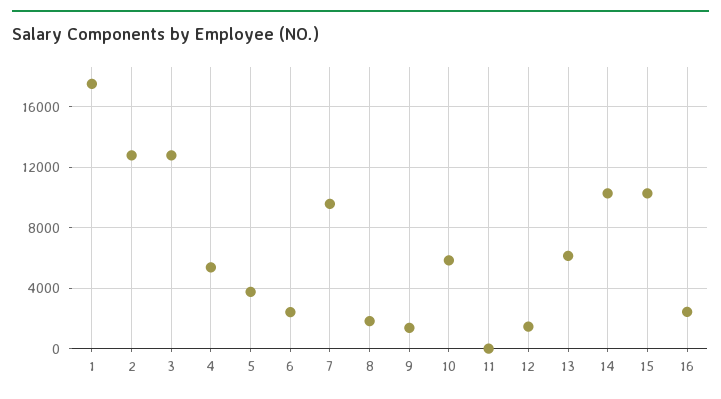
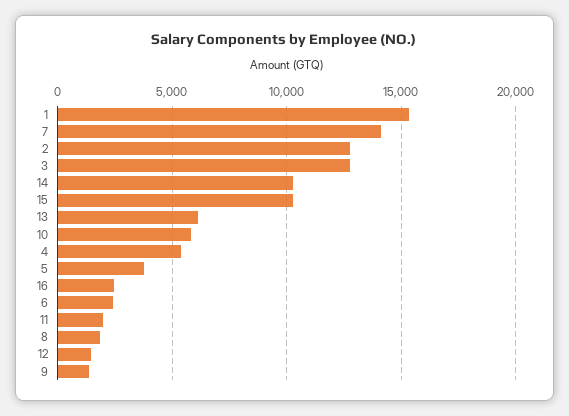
1: 17500 -> 15500
7: 9500 -> 14000
11: 0 -> 2000

